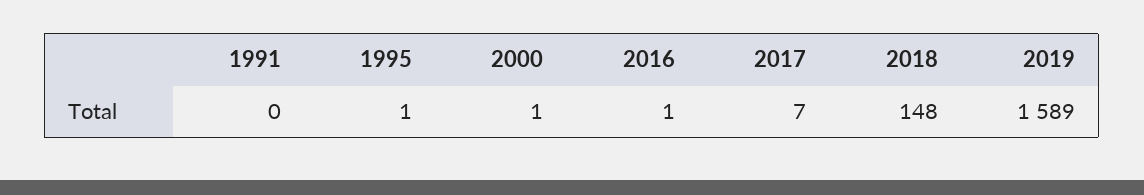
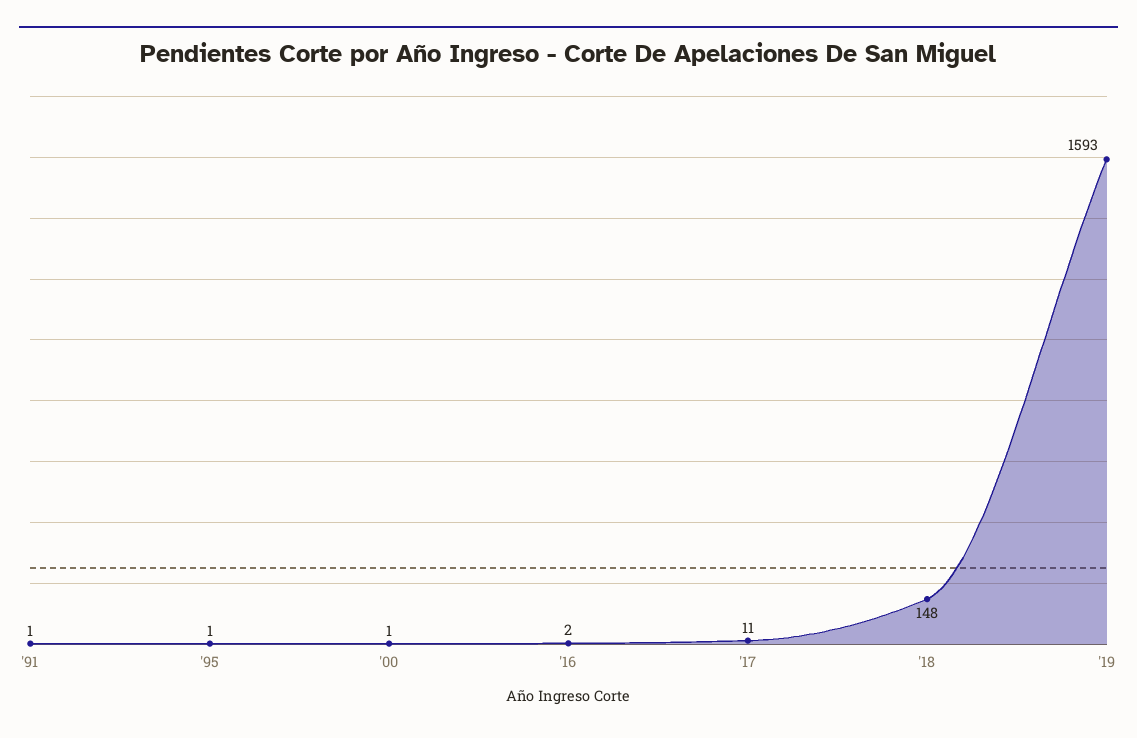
1991: 0 -> 1
2016: 1 -> 2
2017: 7 -> 11
2019: 1589 -> 1593

